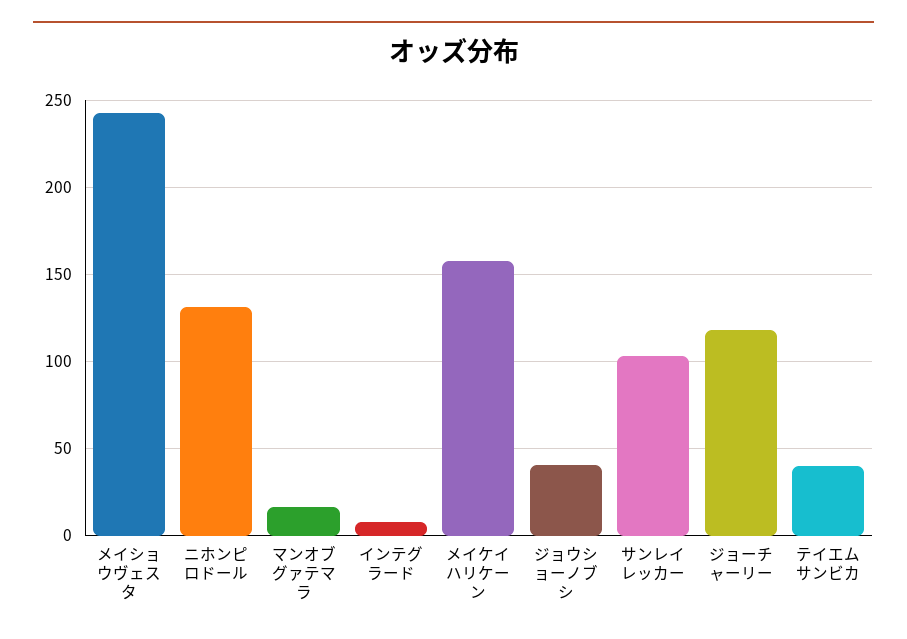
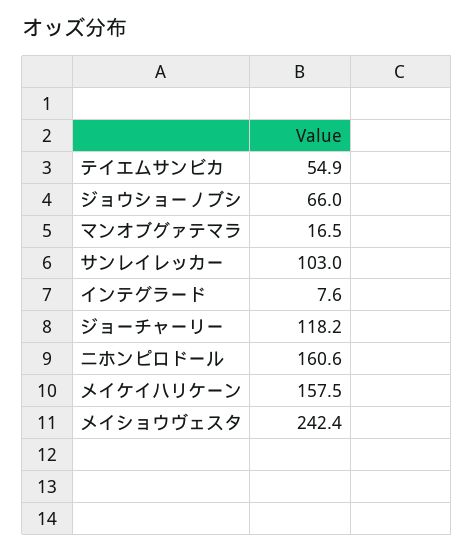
ニホンピロドール: 130 -> 160.6
ジョウショーノブシ: 40 -> 66
テイエムサンビカ: 40 -> 54.9

